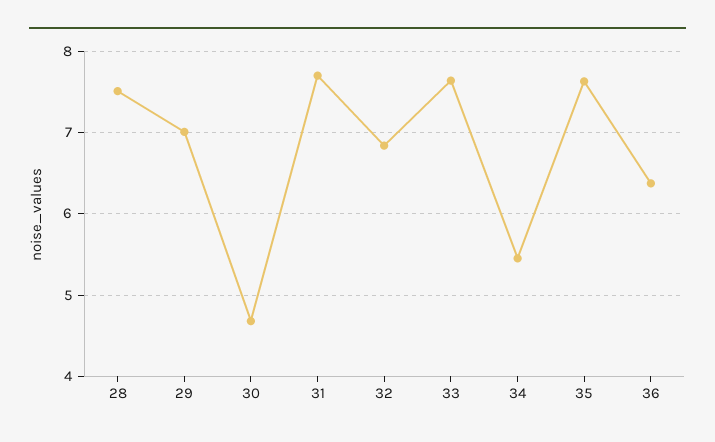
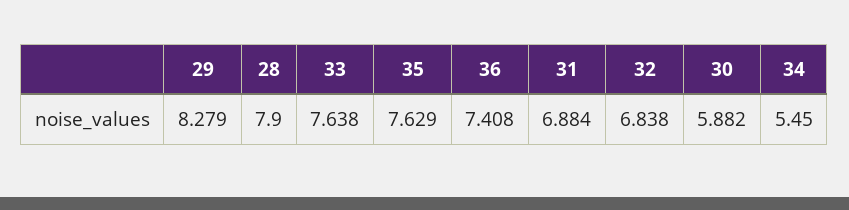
28: 7.5 -> 7.9
29: 7 -> 8.279
30: 4.7 -> 5.882
31: 7.7 -> 6.884
36: 6.4 -> 7.408

